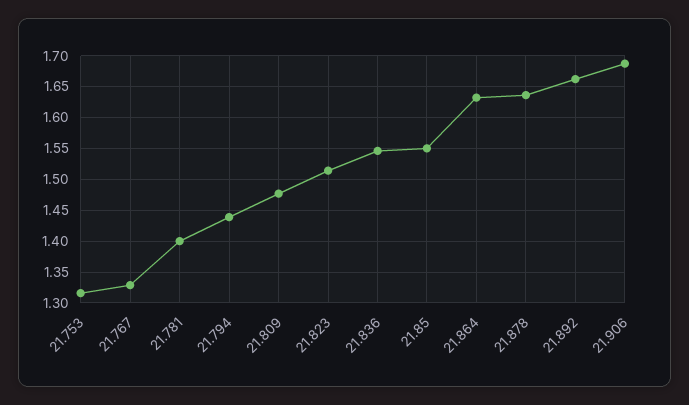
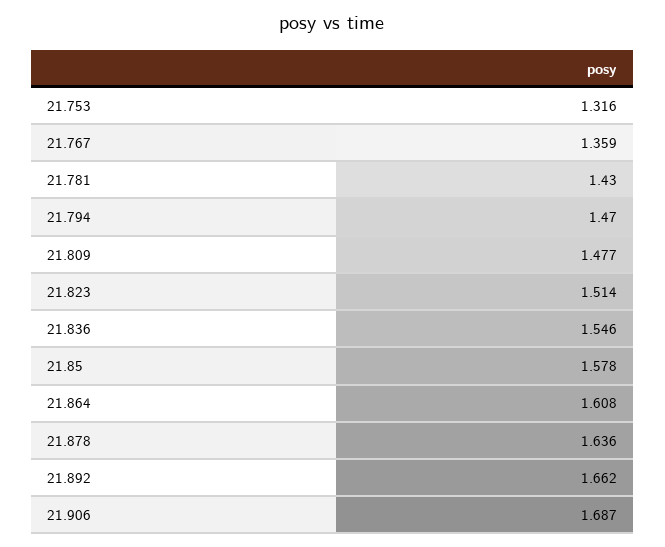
21.767: 1.33 -> 1.359
21.781: 1.4 -> 1.43
21.794: 1.44 -> 1.47
21.85: 1.55 -> 1.578
21.864: 1.63 -> 1.608

